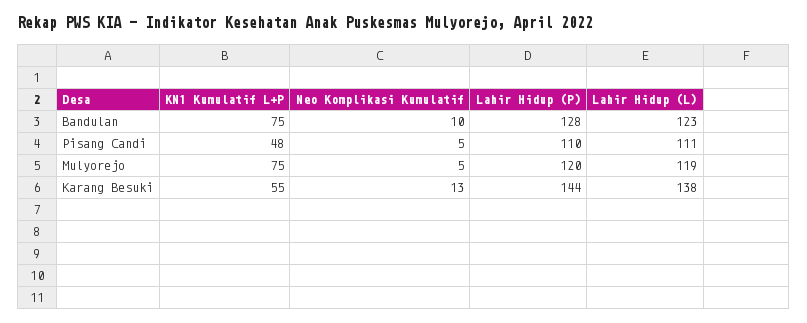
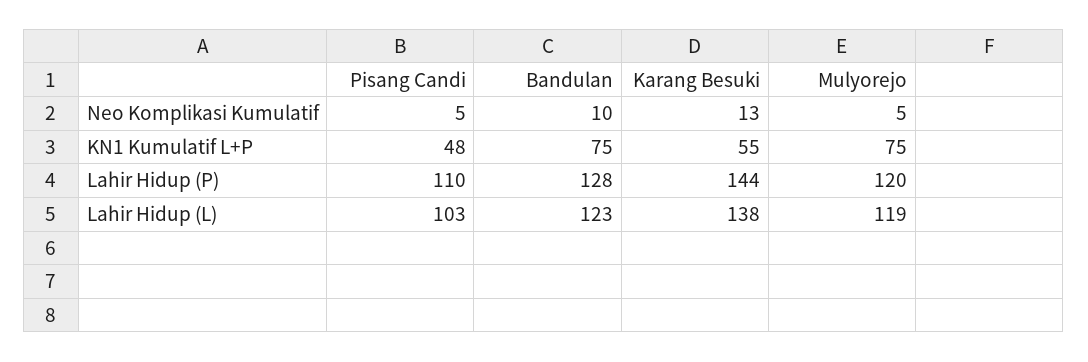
Lahir Hidup (L), Pisang Candi: 111 -> 103

